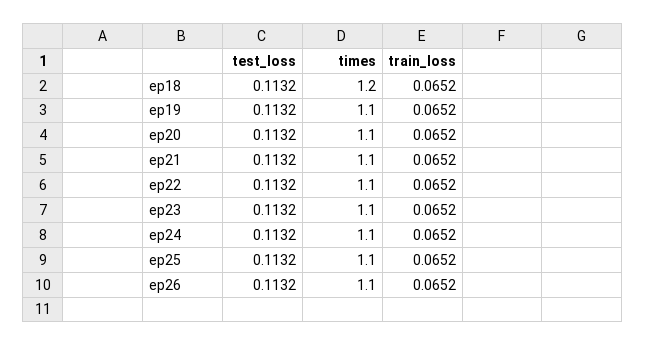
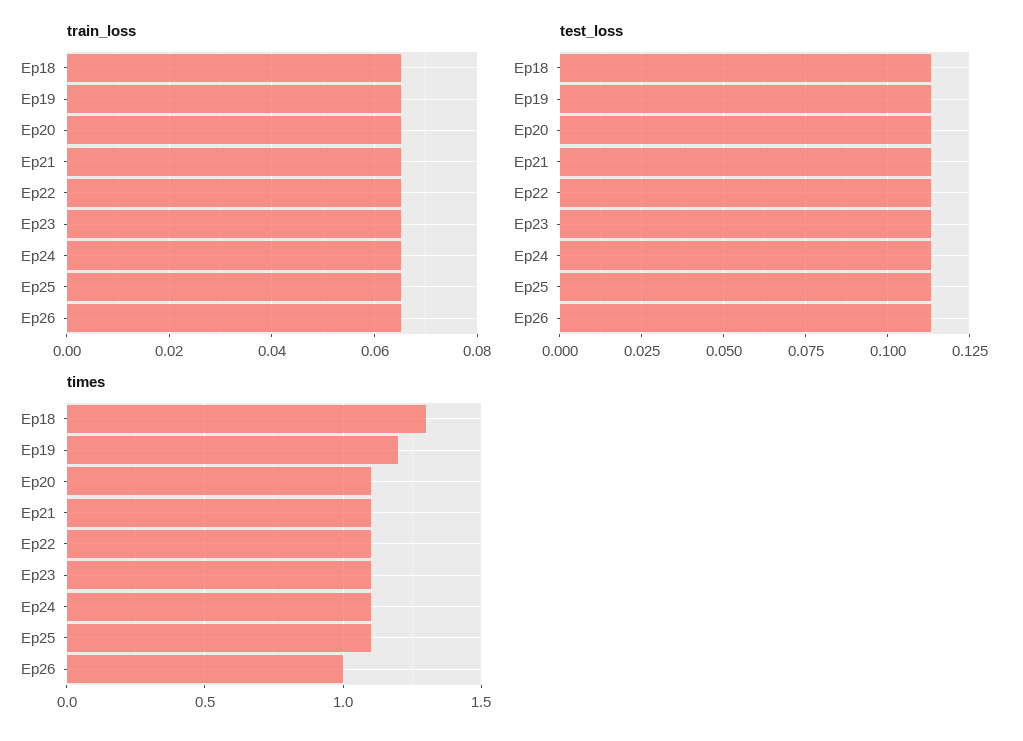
times, ep18: 1.2 -> 1.3
times, ep19: 1.1 -> 1.2
times, ep26: 1.1 -> 1

